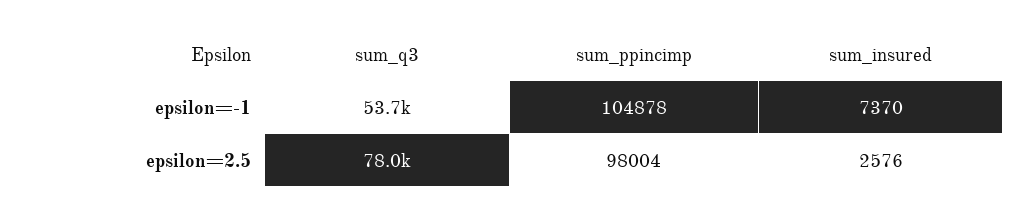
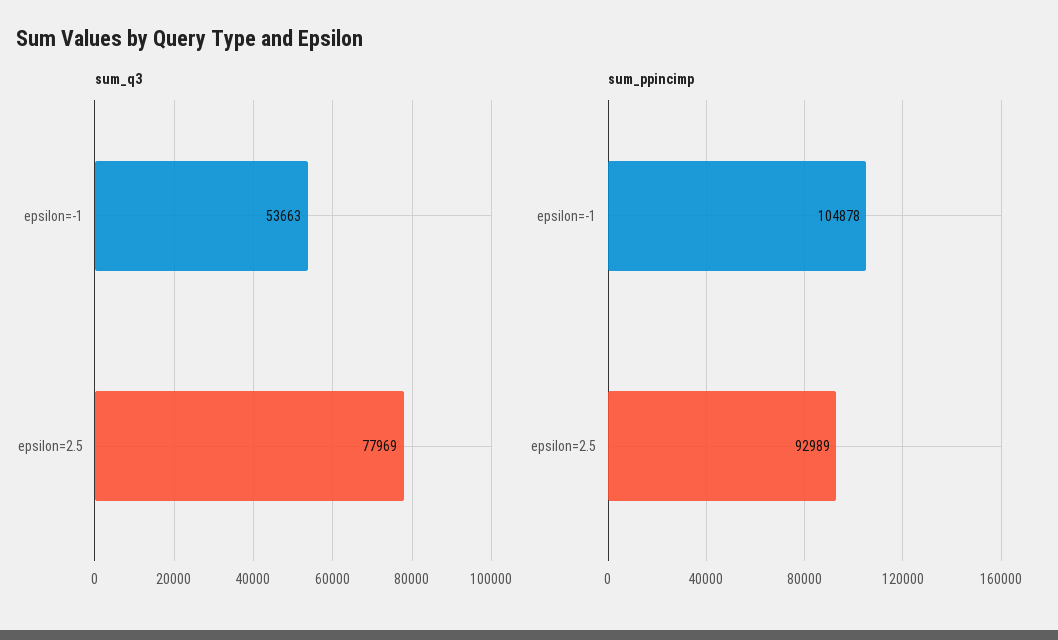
sum_insured, epsilon=-1: 7370 -> none
sum_ppincimp, epsilon=2.5: 98004 -> 92989
sum_insured, epsilon=2.5: 2576 -> none

